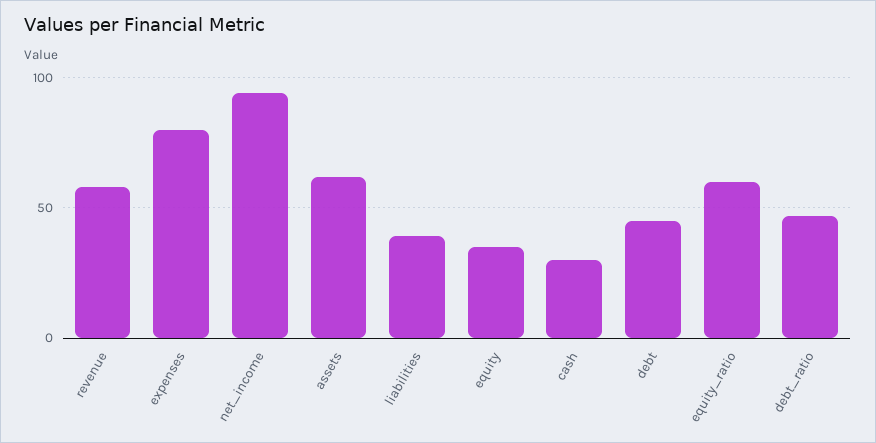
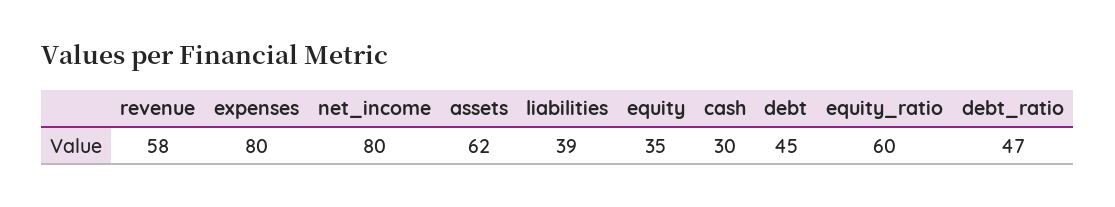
net_income: 95 -> 80

